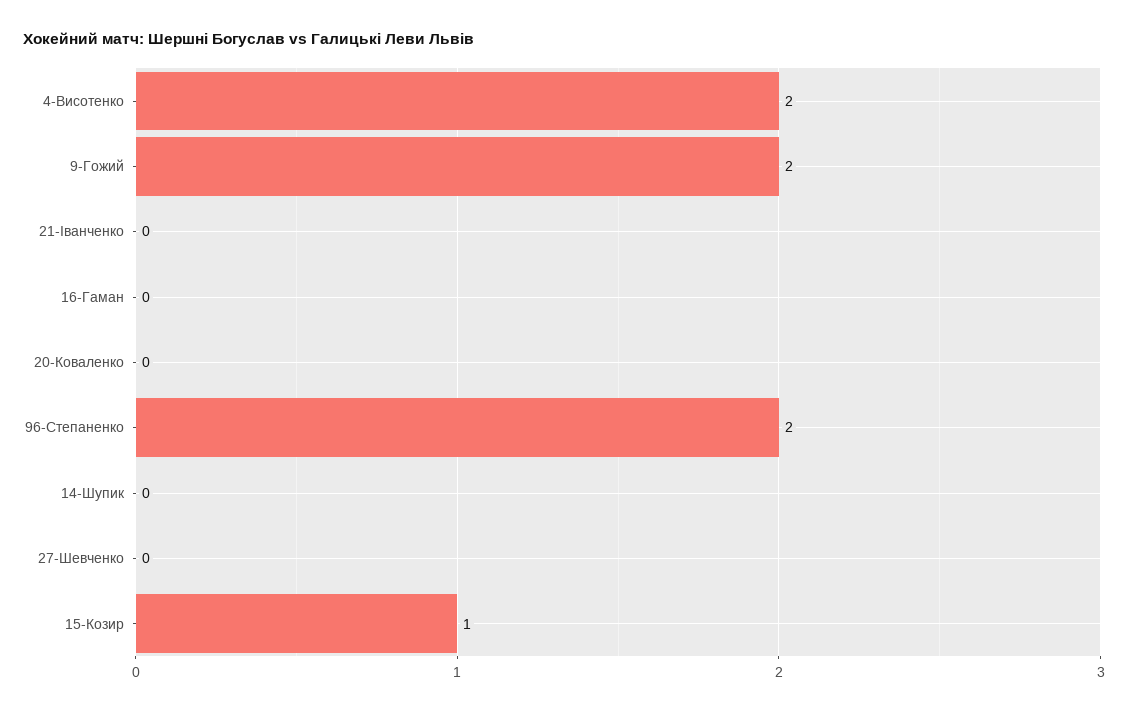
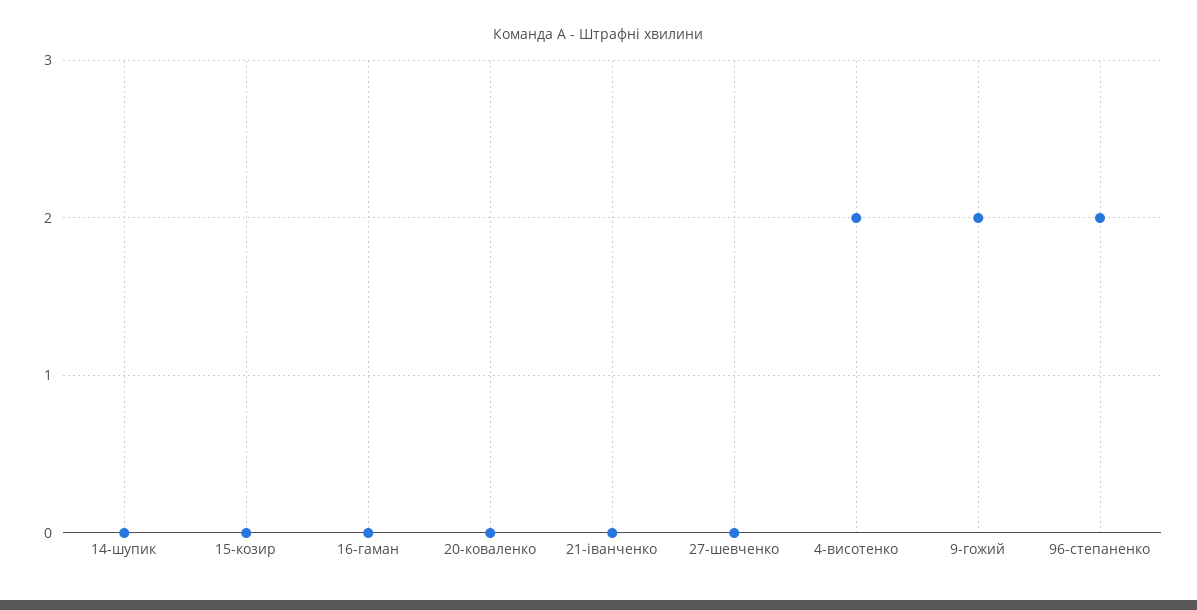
15-Козир: 1 -> 0

